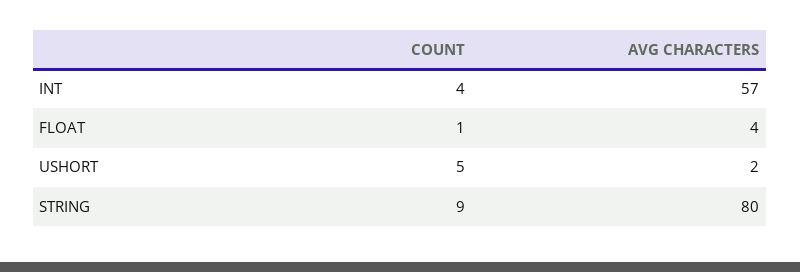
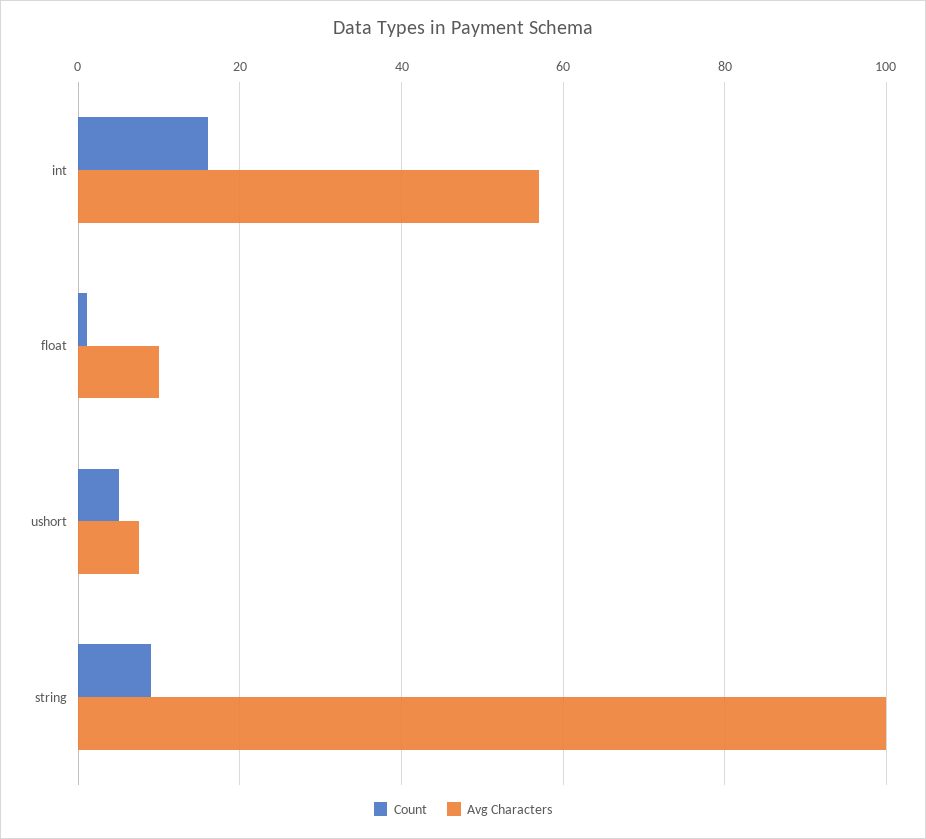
COUNT, INT: 4 -> 16
AVG CHARACTERS, FLOAT: 4 -> 10
AVG CHARACTERS, USHORT: 2 -> 8
AVG CHARACTERS, STRING: 80 -> 100

